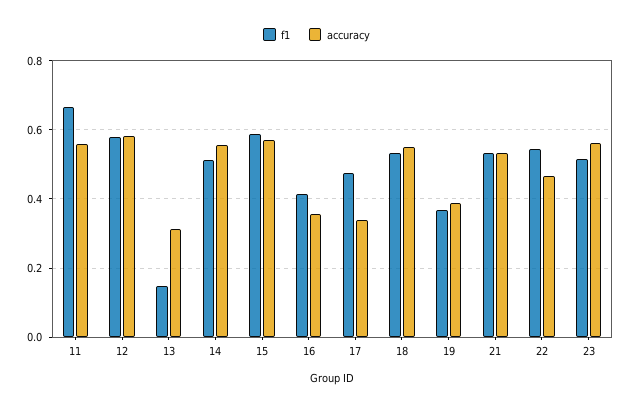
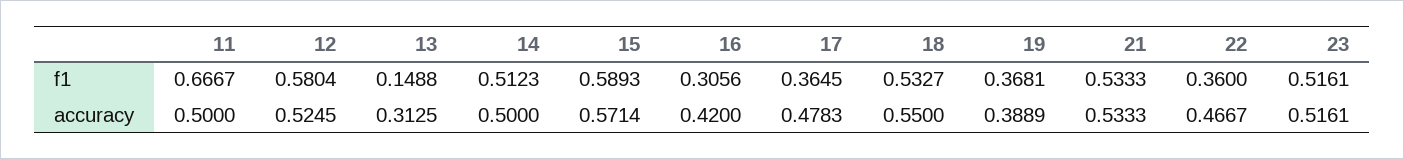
accuracy, 11: 0.56 -> 0.5
accuracy, 12: 0.58 -> 0.5245
accuracy, 14: 0.56 -> 0.5
f1, 16: 0.42 -> 0.3056
accuracy, 16: 0.36 -> 0.42
f1, 17: 0.48 -> 0.3645
accuracy, 17: 0.34 -> 0.4783
f1, 22: 0.54 -> 0.36
accuracy, 23: 0.56 -> 0.5161

